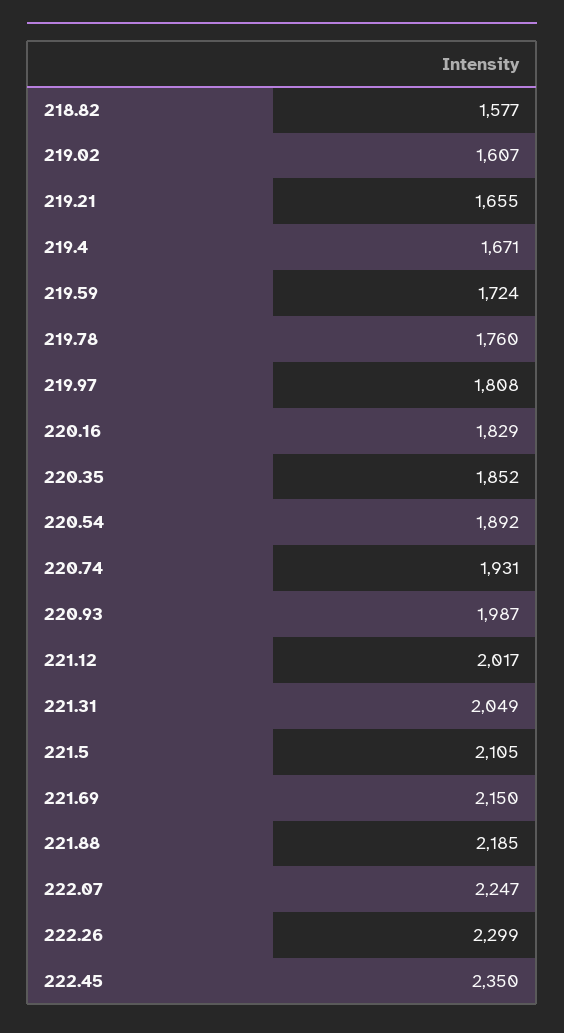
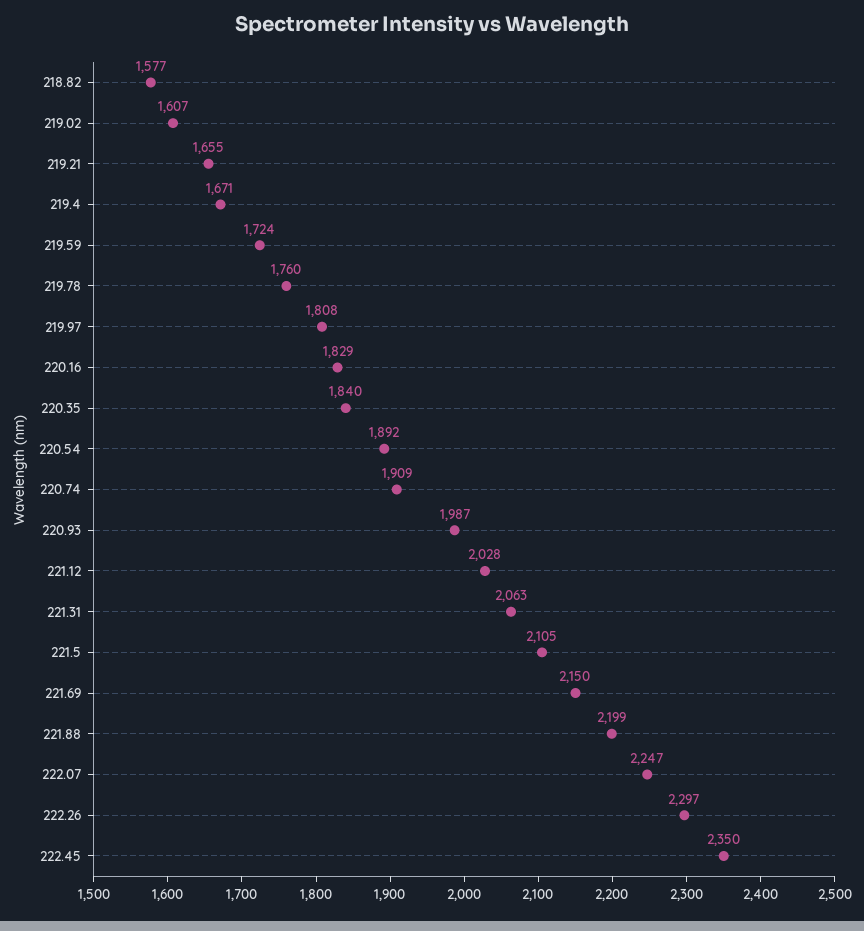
220.35: 1852 -> 1840
220.74: 1931 -> 1909
221.12: 2017 -> 2028
221.31: 2049 -> 2063
221.88: 2185 -> 2199
222.26: 2299 -> 2297

